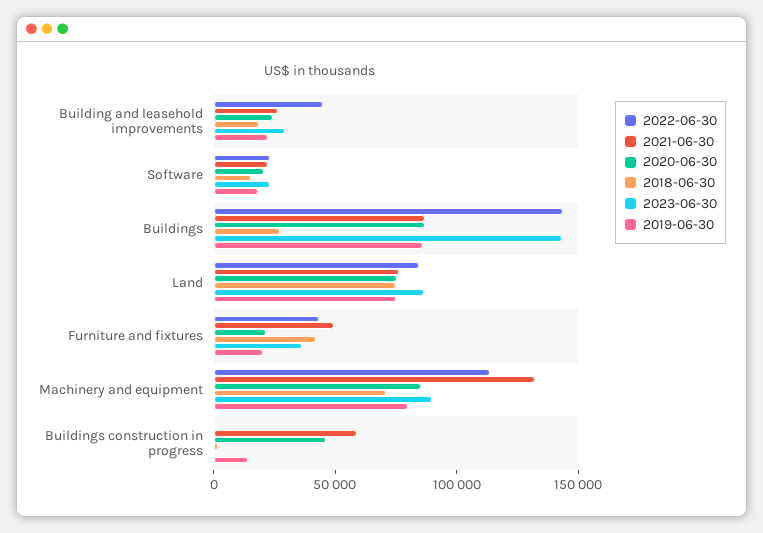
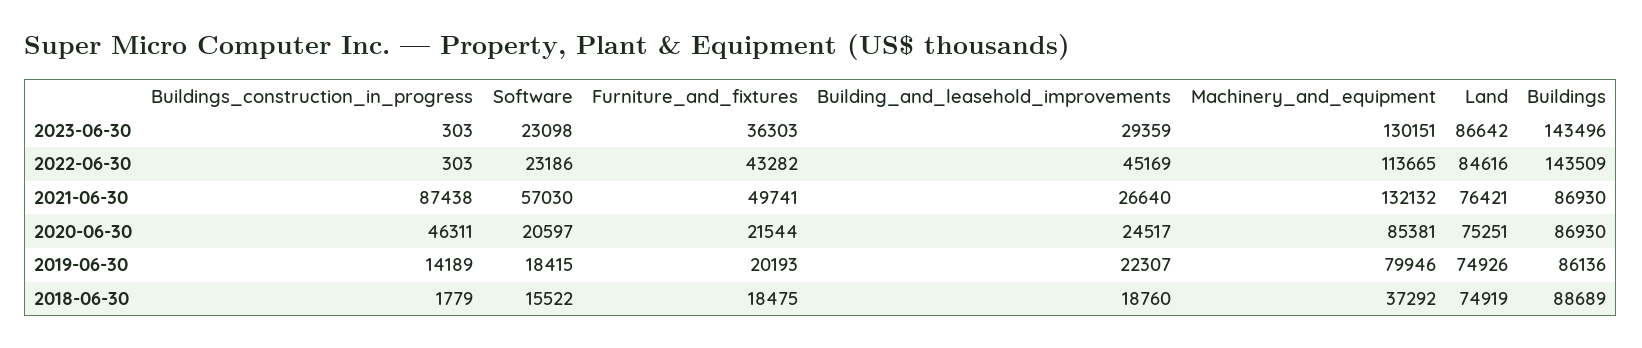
2021-06-30, Software: 20000 -> 57030
2018-06-30, Buildings: 30000 -> 88689
2018-06-30, Furniture and fixtures: 40000 -> 18475
2018-06-30, Machinery and equipment: 70000 -> 37292
2023-06-30, Machinery and equipment: 90000 -> 130151
2021-06-30, Buildings construction in progress: 60000 -> 87438

